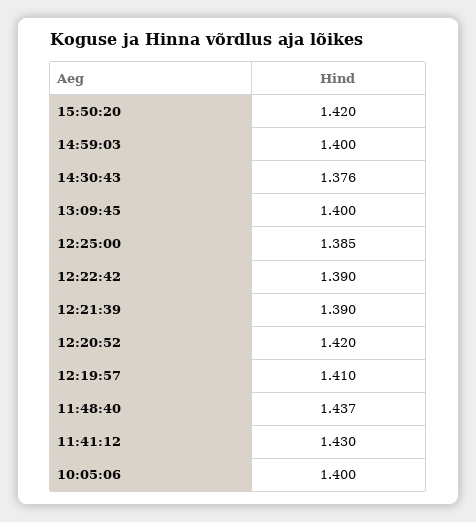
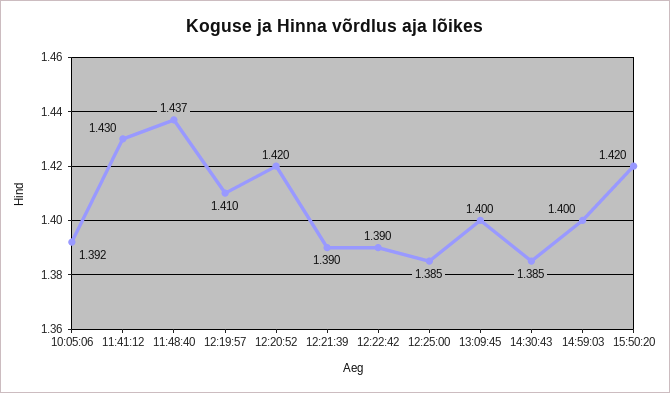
14:30:43: 1.376 -> 1.385
10:05:06: 1.4 -> 1.392

